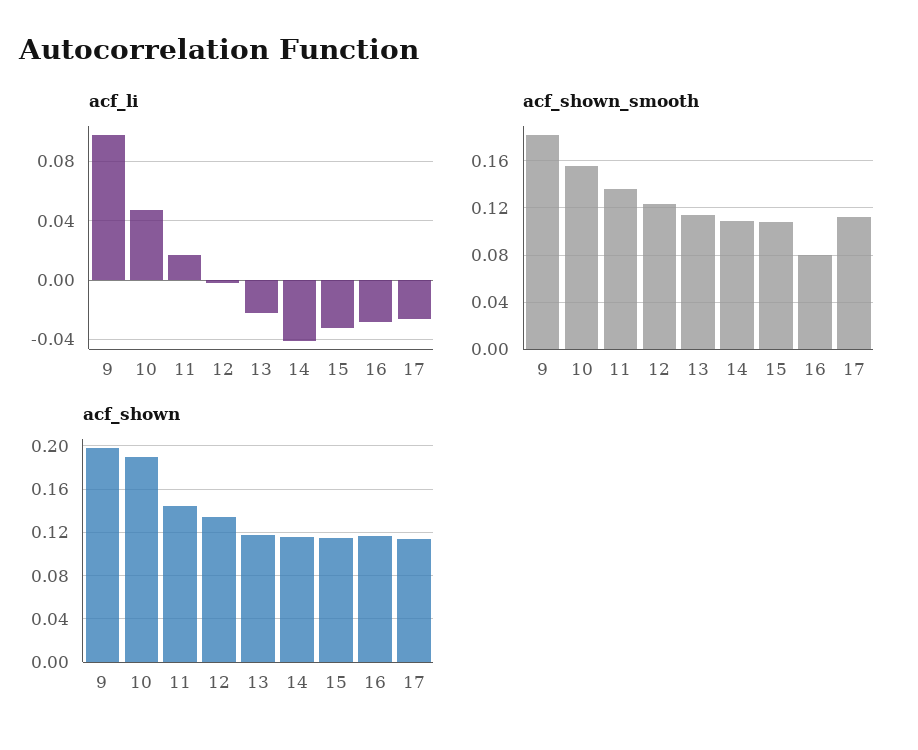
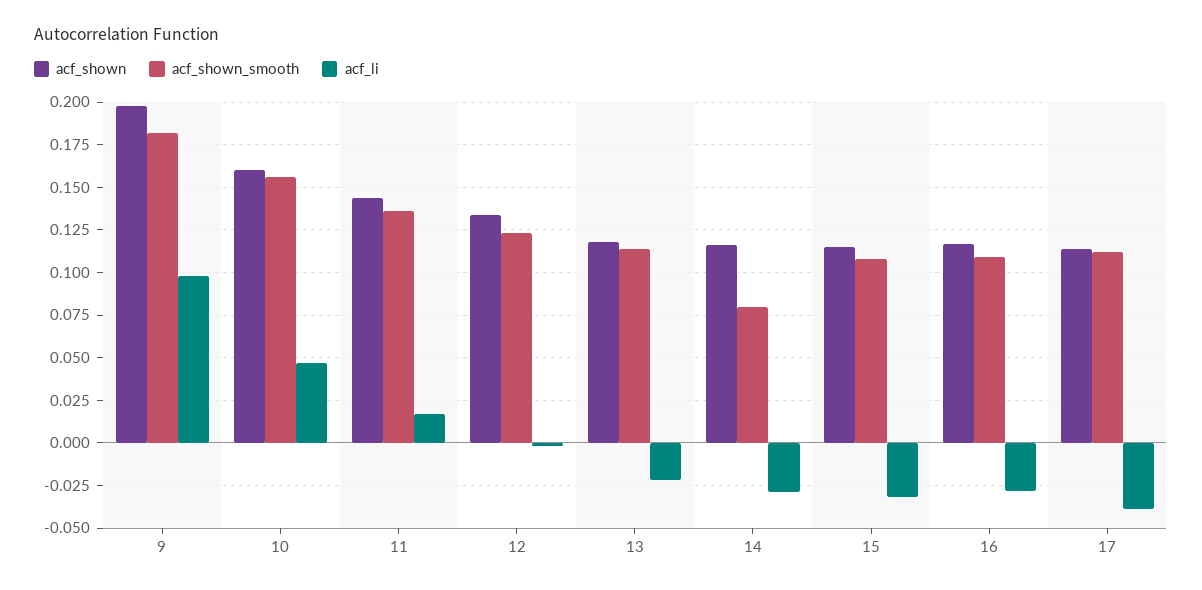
acf_li, 14: -0.04 -> -0.03
acf_li, 17: -0.025 -> -0.04
acf_shown_smooth, 14: 0.11 -> 0.08
acf_shown_smooth, 16: 0.08 -> 0.11
acf_shown, 10: 0.19 -> 0.16

